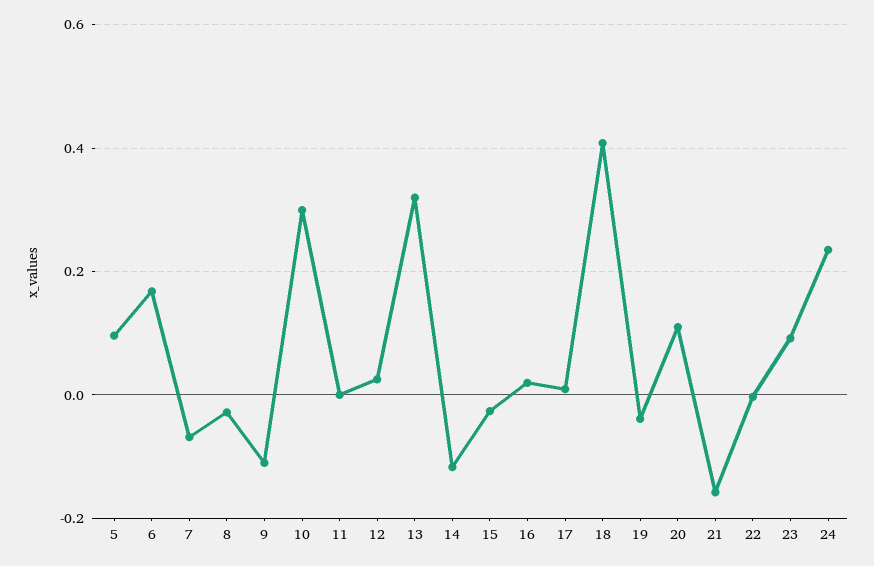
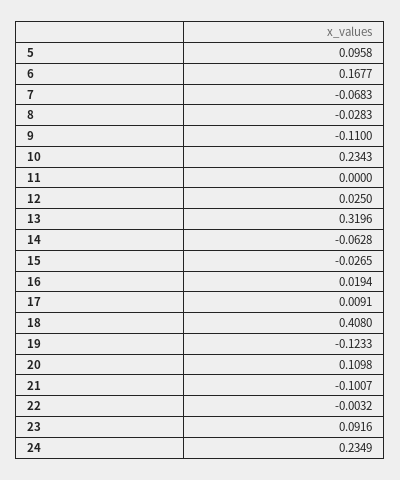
10: 0.3 -> 0.2343
14: -0.12 -> -0.0628
19: -0.04 -> -0.1233
21: -0.16 -> -0.1007

